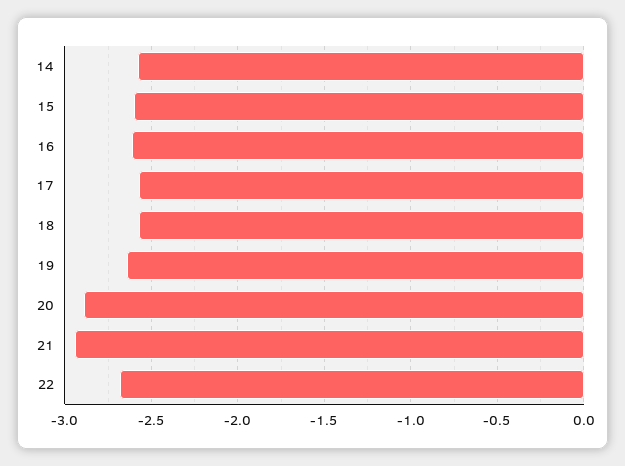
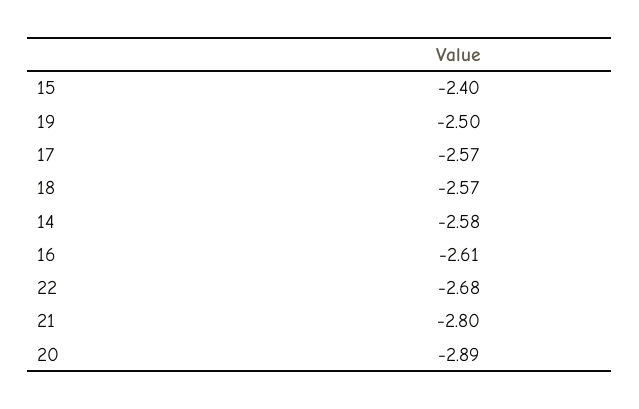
15: -2.6 -> -2.4
19: -2.65 -> -2.5
21: -2.95 -> -2.8

